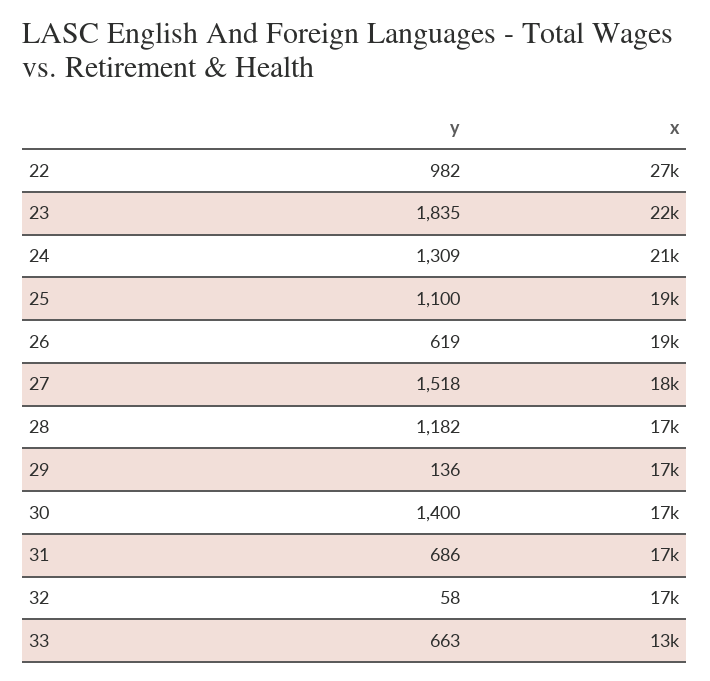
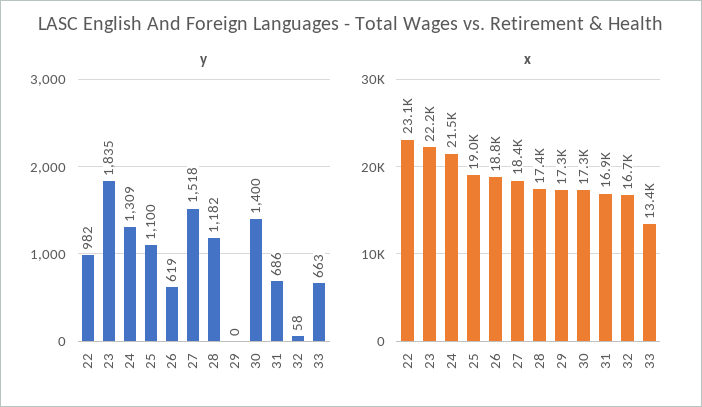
x, 22: 27000 -> 23100
y, 29: 136 -> 0

